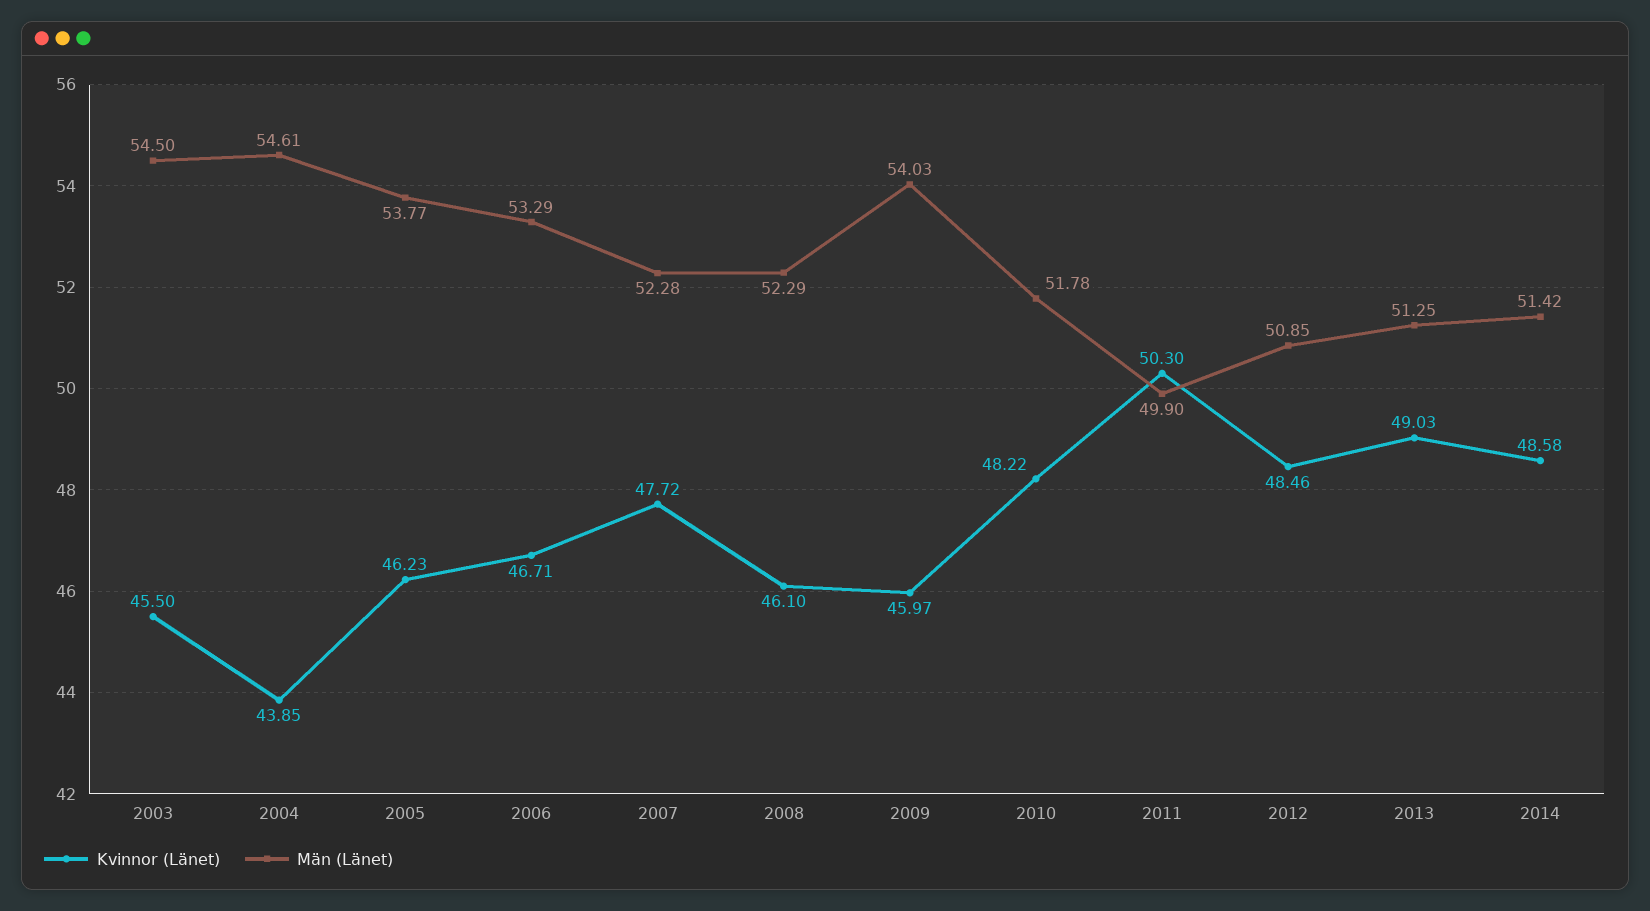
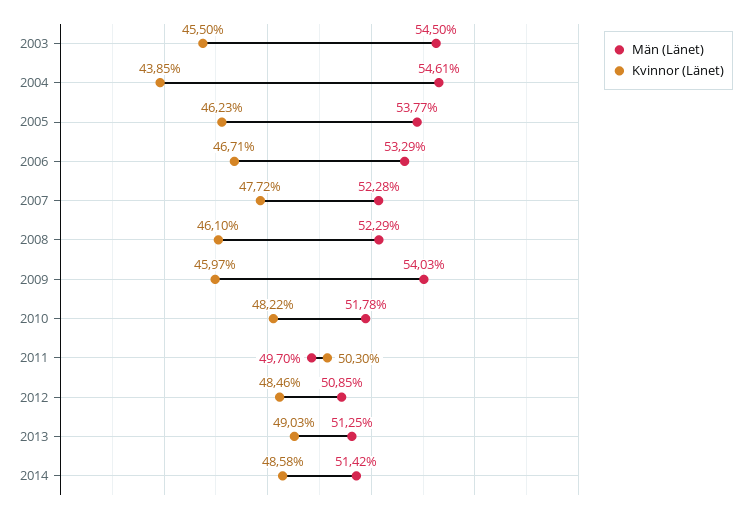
Män (Länet), 2011: 49.9 -> 49.7

